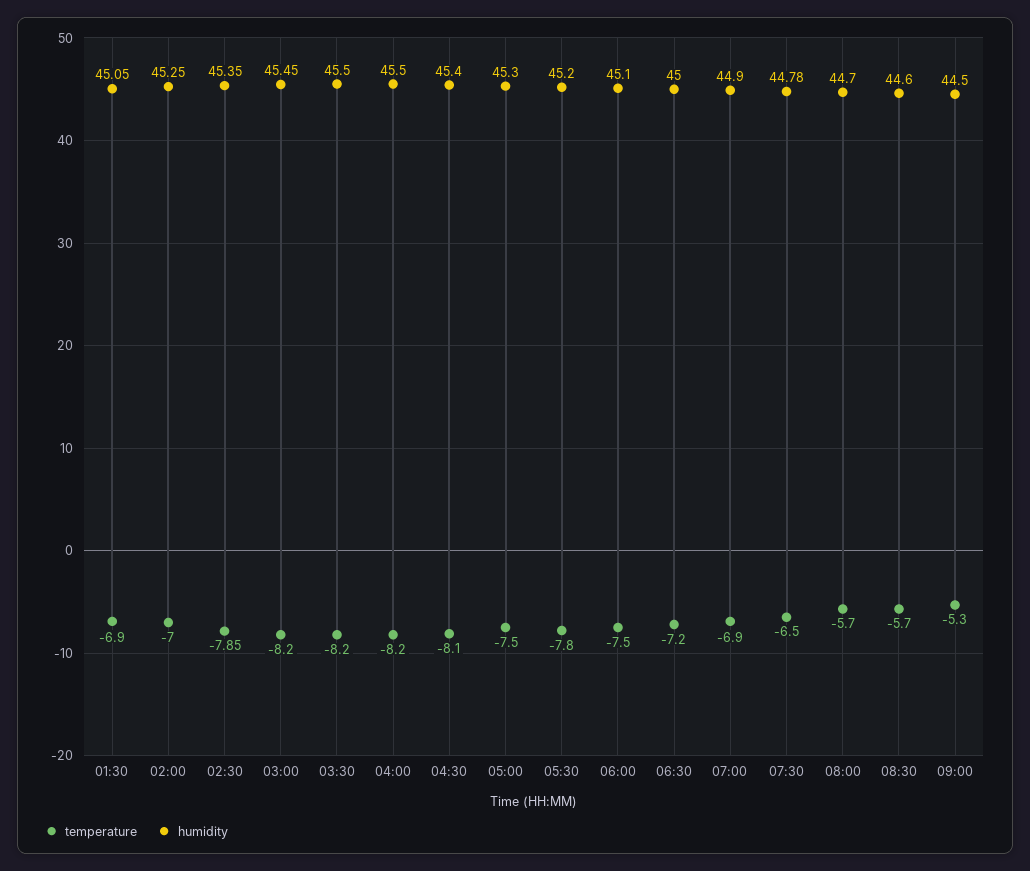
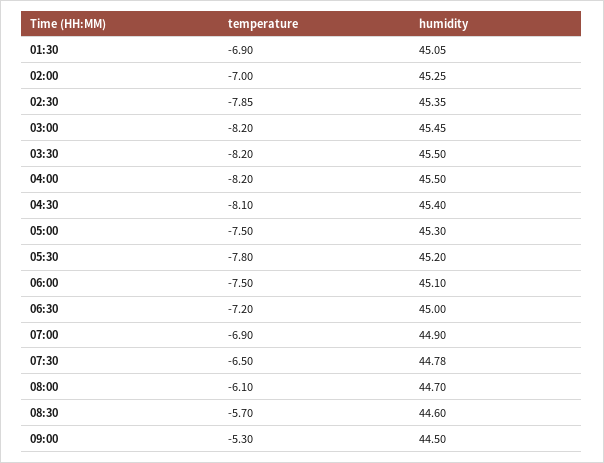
temperature, 08:00: -5.7 -> -6.1

